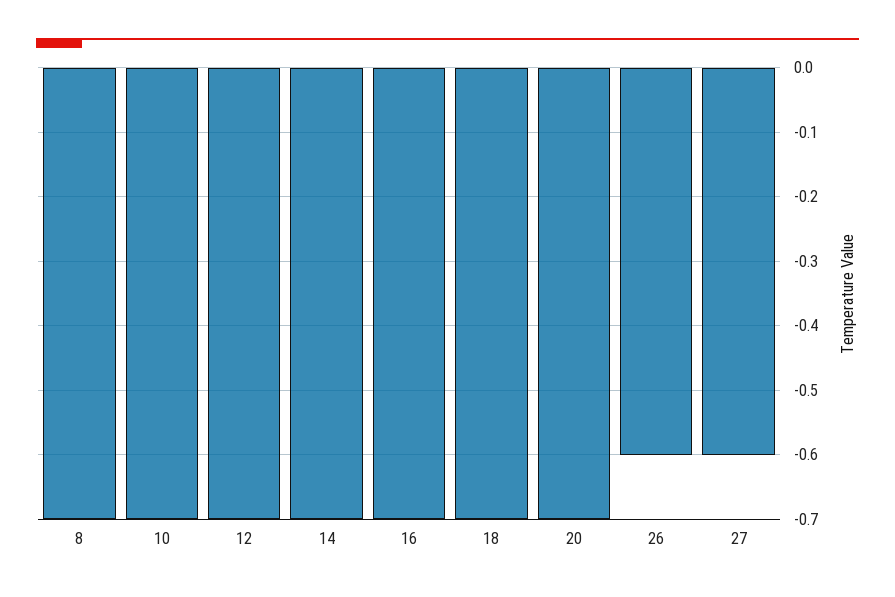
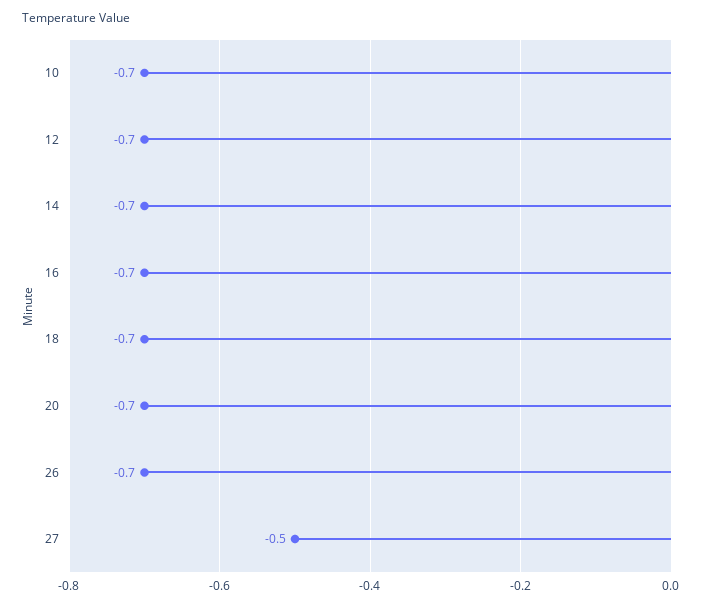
8: -0.7 -> none
26: -0.6 -> -0.7
27: -0.6 -> -0.5

